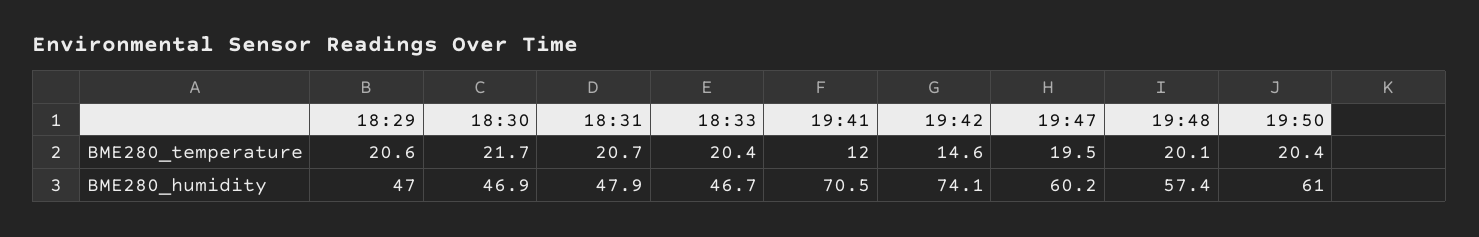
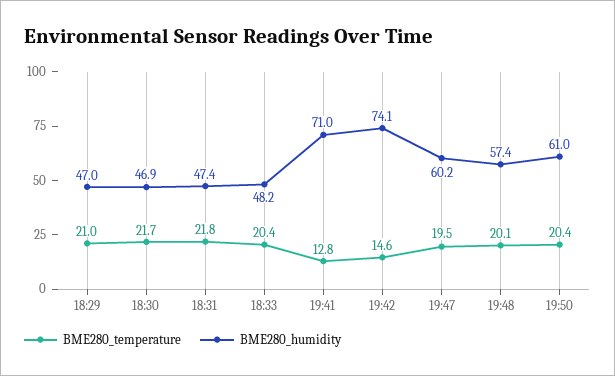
BME280_temperature, 18:29: 20.6 -> 21
BME280_temperature, 18:31: 20.7 -> 21.8
BME280_temperature, 19:41: 12 -> 12.8
BME280_humidity, 18:31: 47.9 -> 47.4
BME280_humidity, 18:33: 46.7 -> 48.2
BME280_humidity, 19:41: 70.5 -> 71

